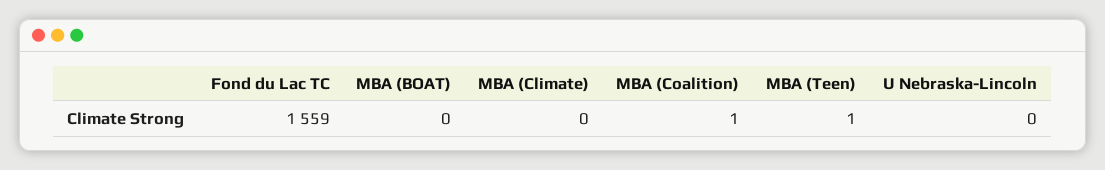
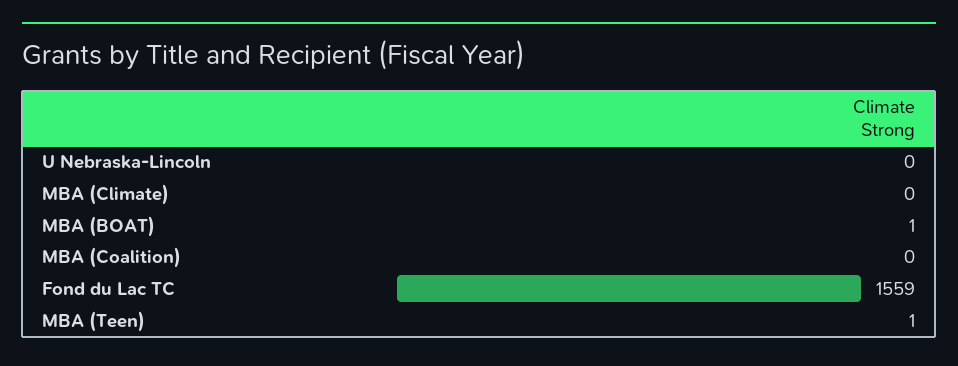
MBA (BOAT): 0 -> 1
MBA (Coalition): 1 -> 0

